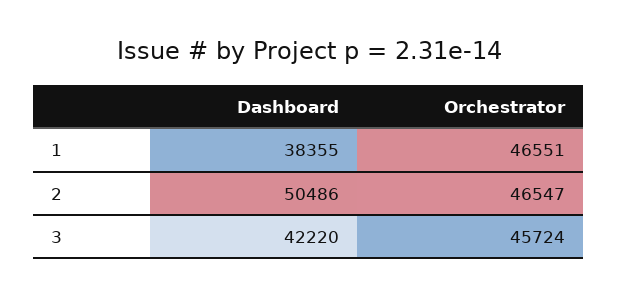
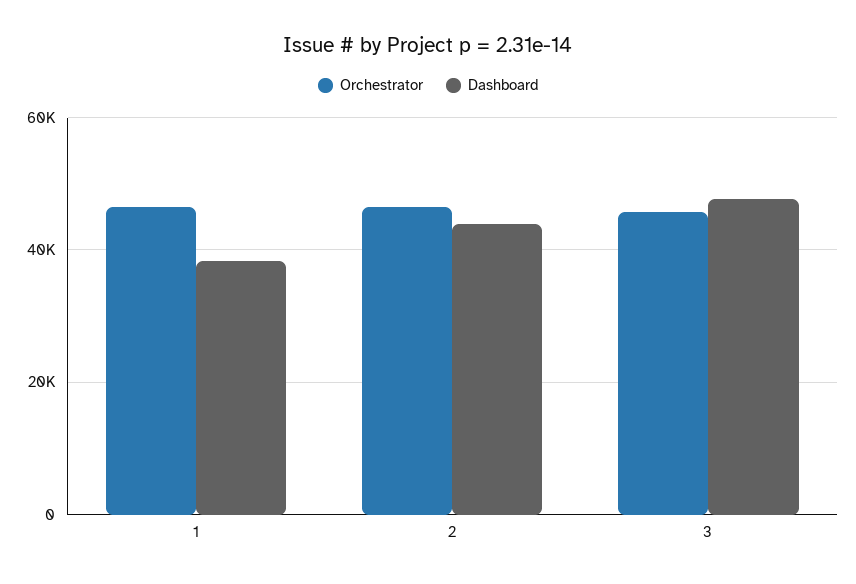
Dashboard, 2: 50486 -> 44000
Dashboard, 3: 42220 -> 48000

